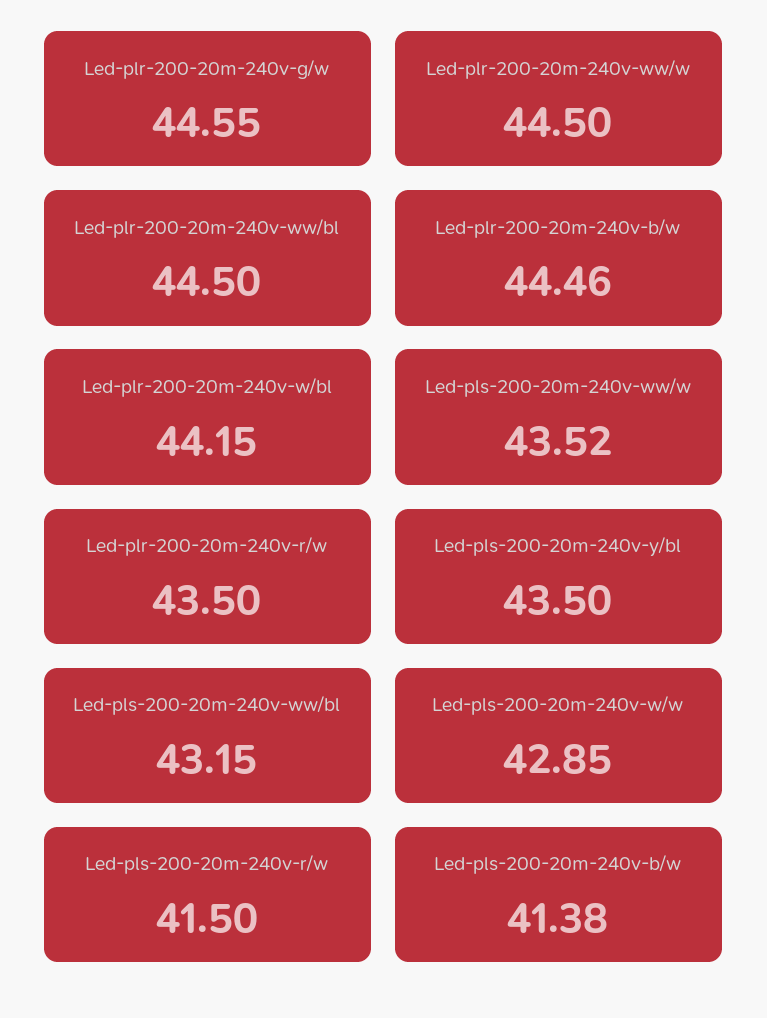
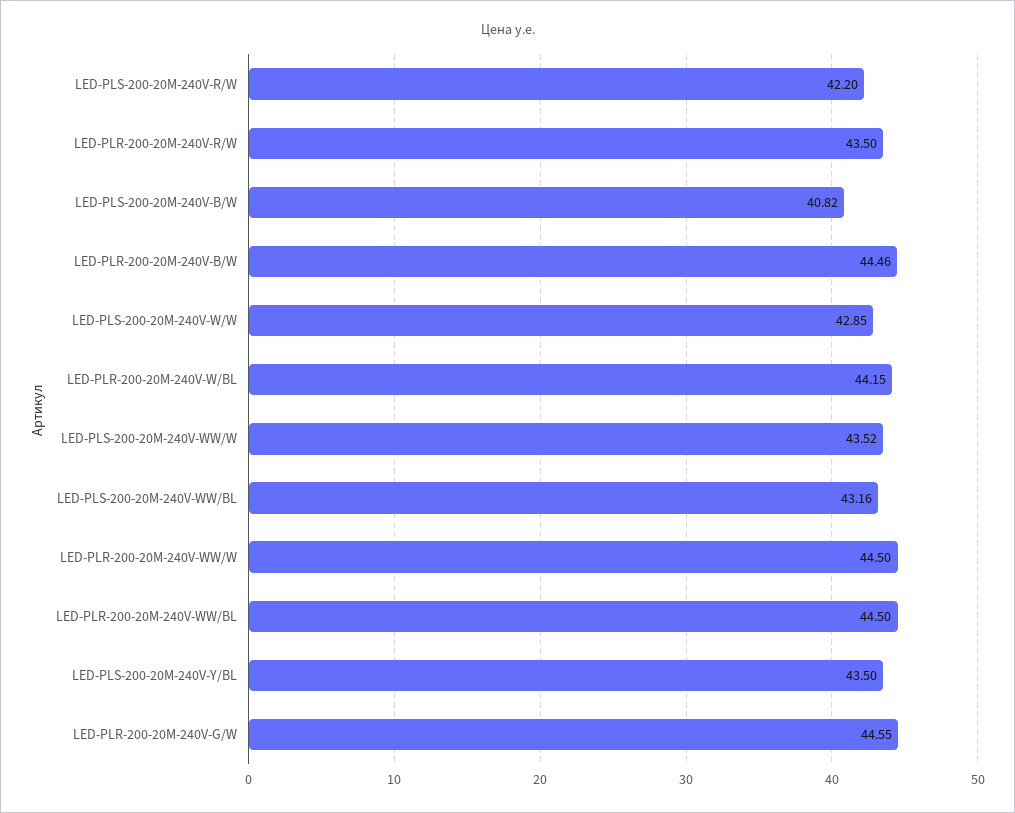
Led-pls-200-20m-240v-ww/bl: 43.15 -> 43.16
Led-pls-200-20m-240v-r/w: 41.5 -> 42.2
Led-pls-200-20m-240v-b/w: 41.38 -> 40.82

